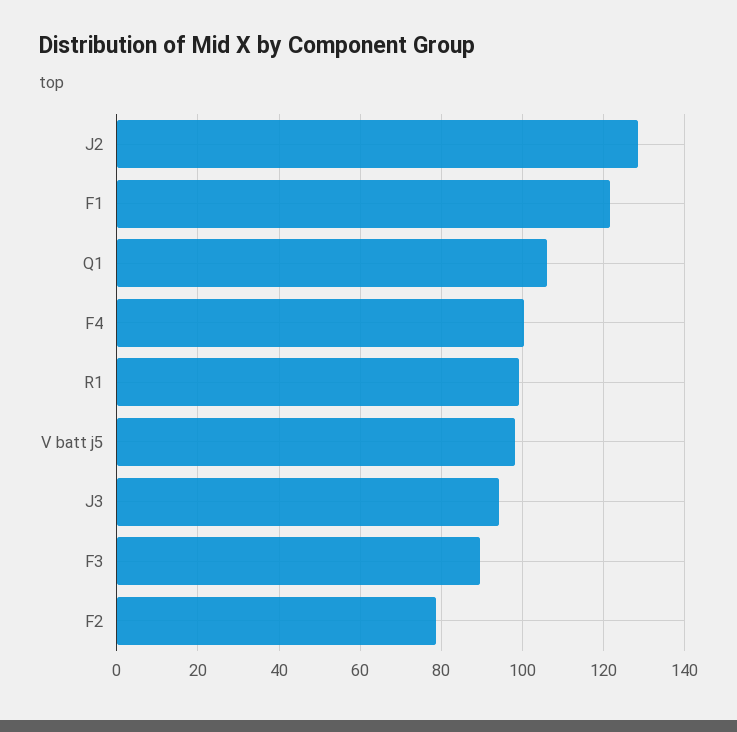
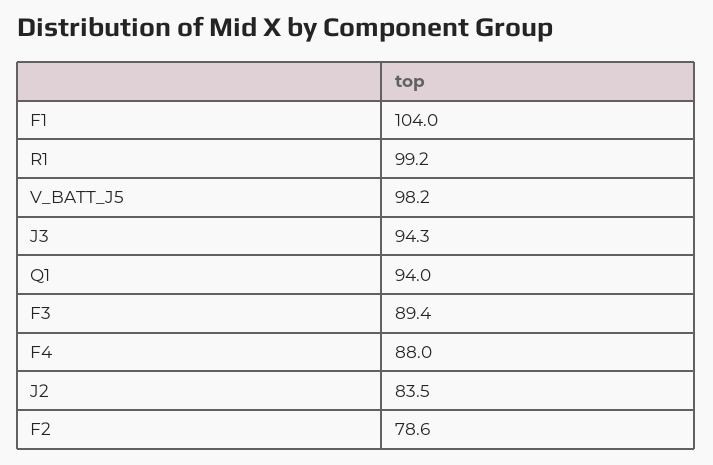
J2: 128 -> 83.5
F1: 122 -> 104
Q1: 106 -> 94
F4: 100 -> 88

